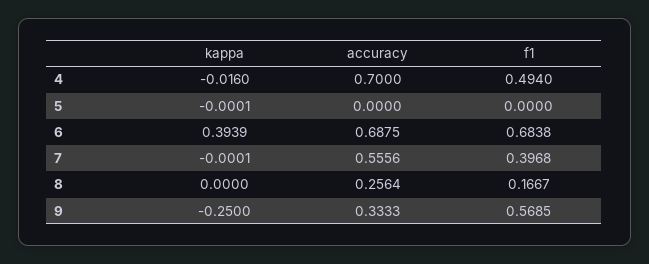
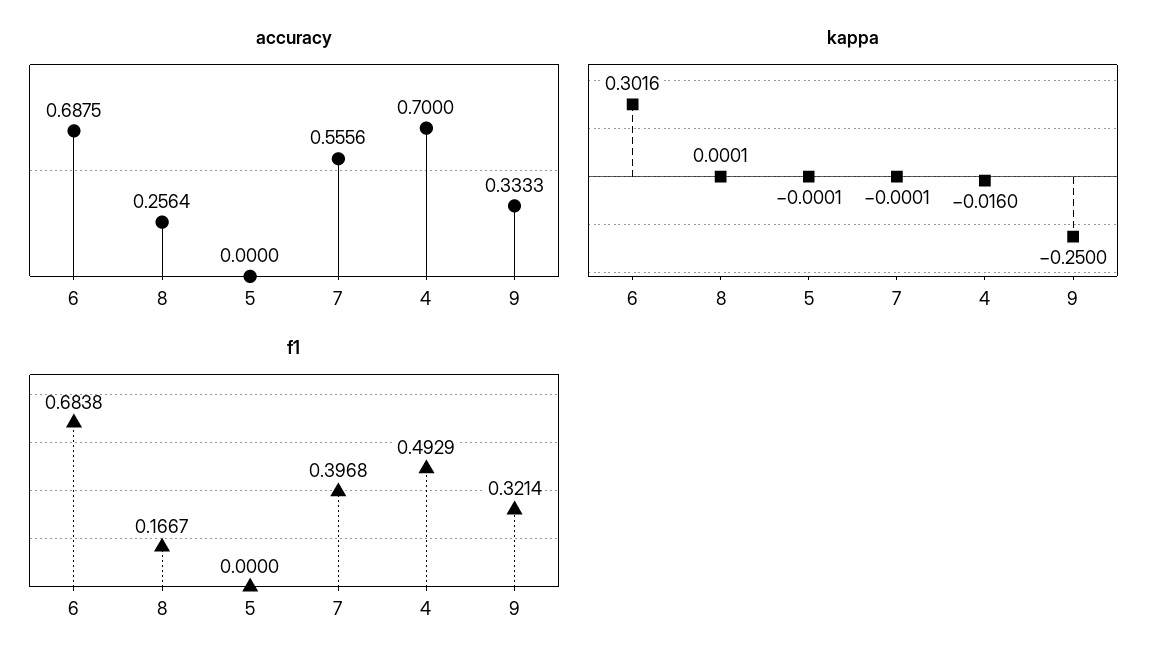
f1, 4: 0.494 -> 0.4929
kappa, 6: 0.3939 -> 0.3016
kappa, 8: 0 -> 0.0001
f1, 9: 0.5685 -> 0.3214

